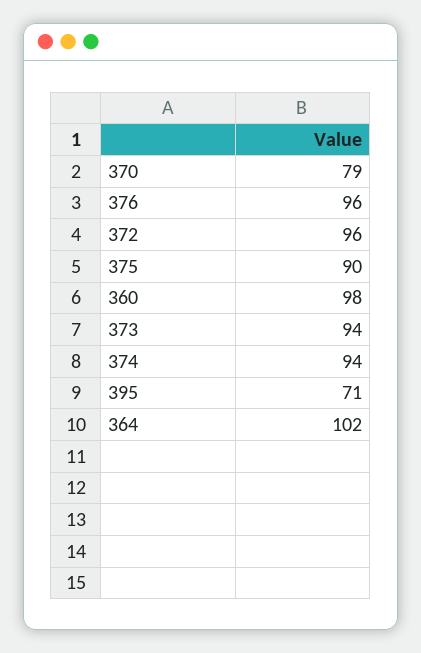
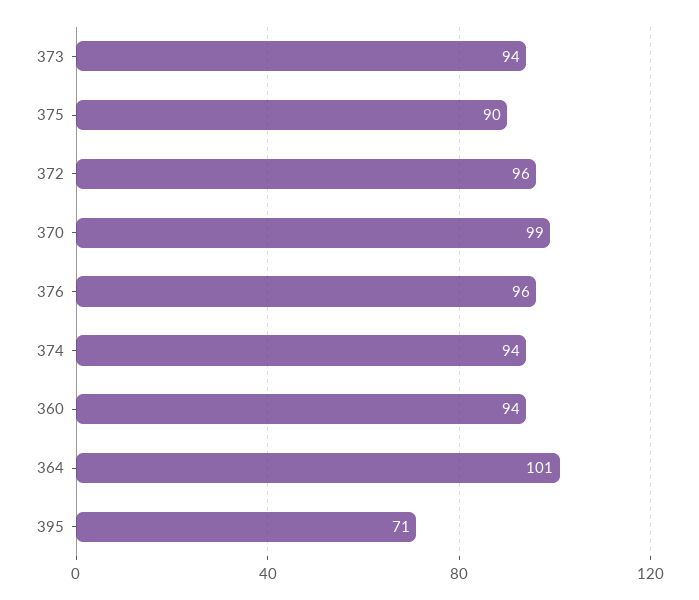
370: 79 -> 99
360: 98 -> 94
364: 102 -> 101

